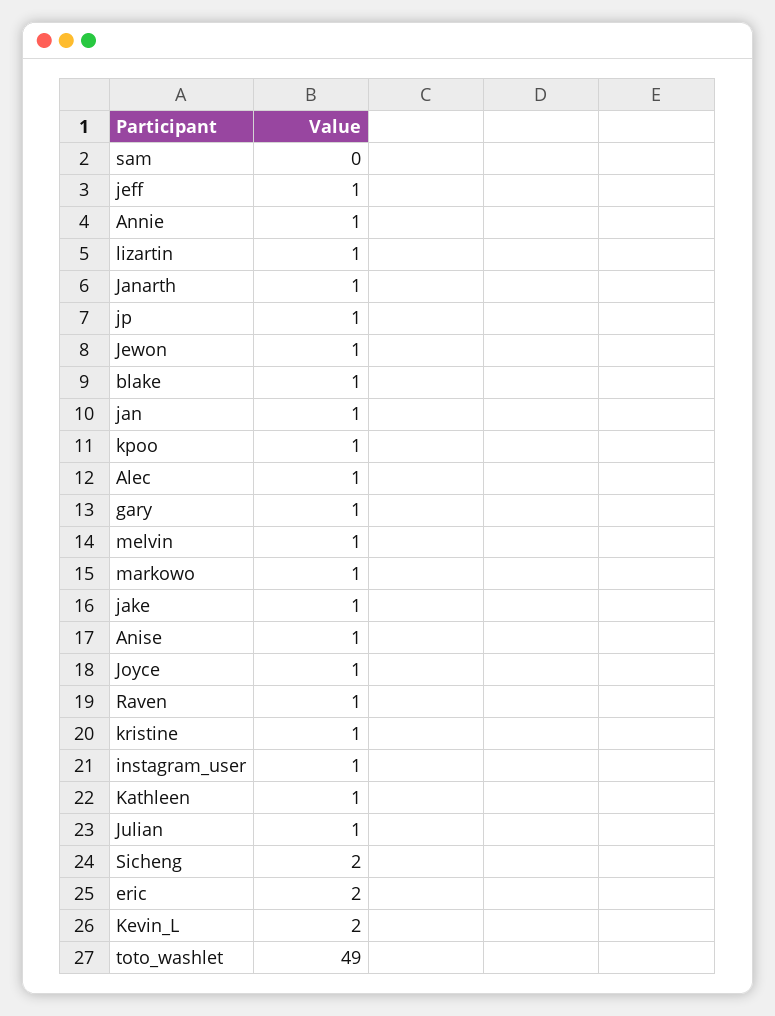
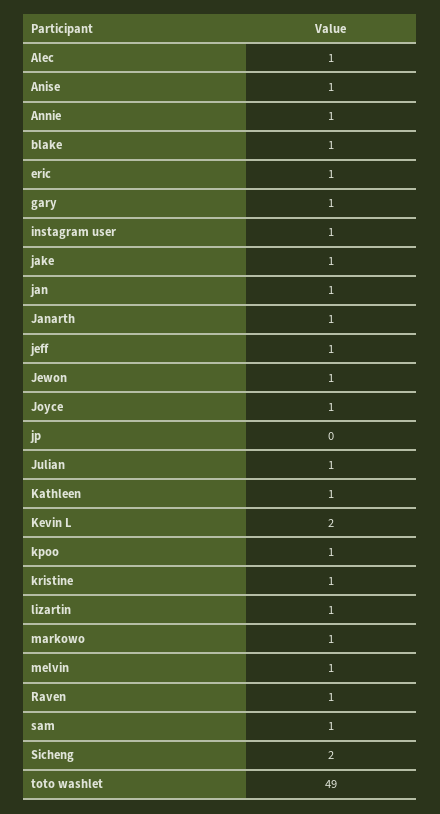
sam: 0 -> 1
jp: 1 -> 0
eric: 2 -> 1

